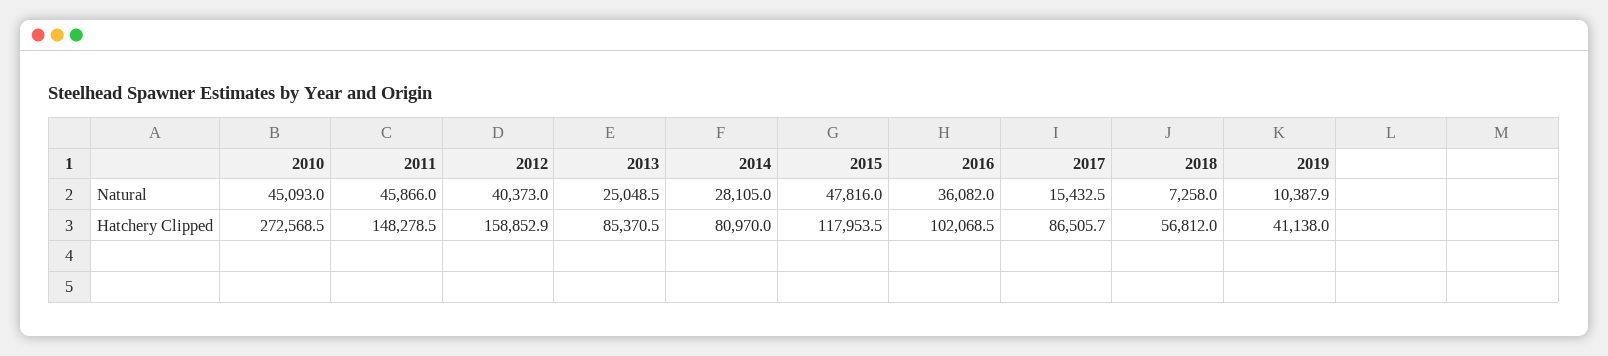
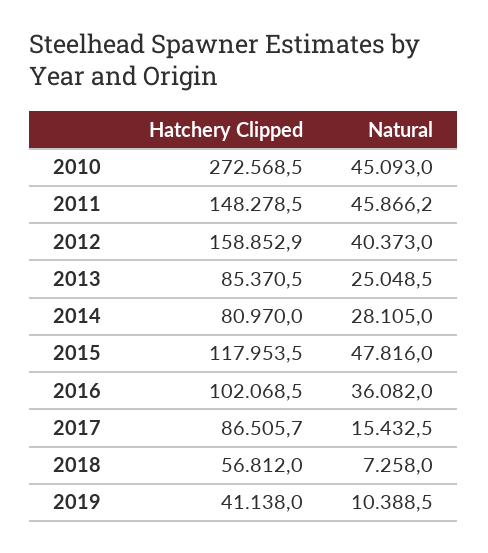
2011, Natural: 45866 -> 45866.2
2019, Natural: 10387.9 -> 10388.5

